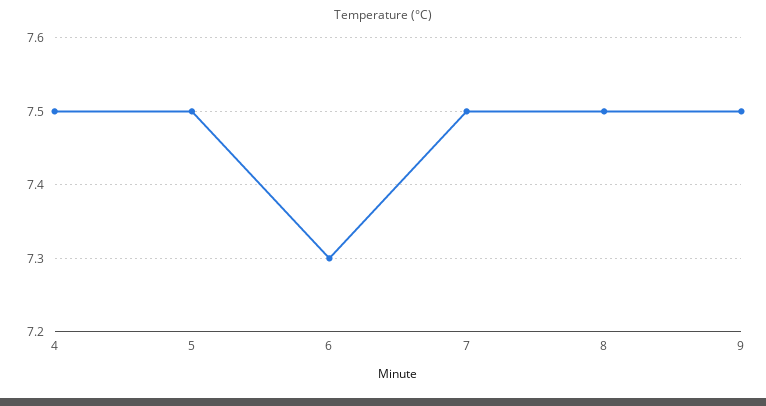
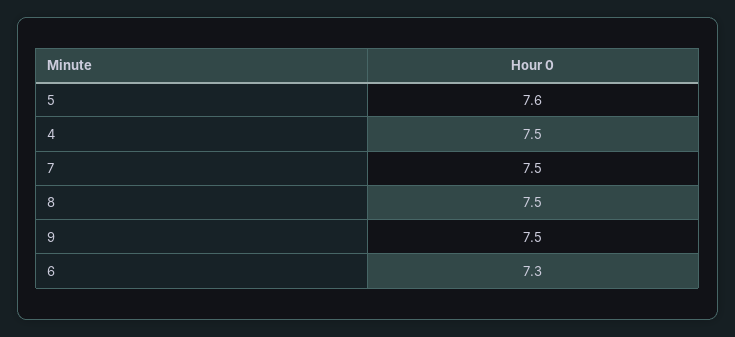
5: 7.5 -> 7.6

